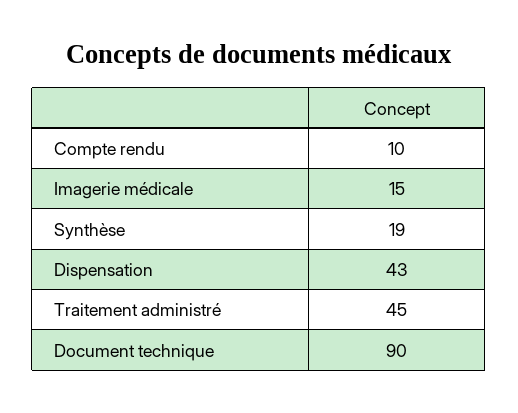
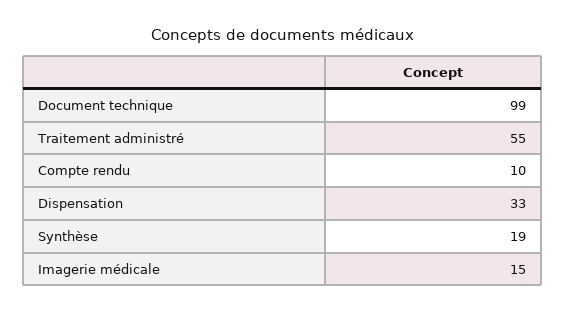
Dispensation: 43 -> 33
Traitement administré: 45 -> 55
Document technique: 90 -> 99

